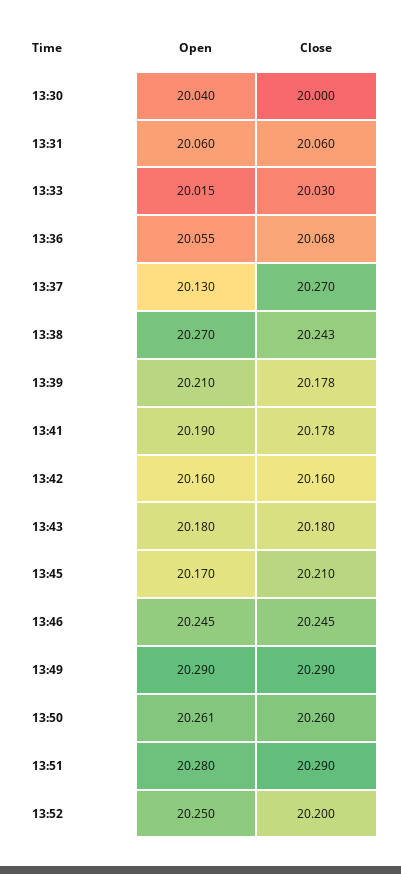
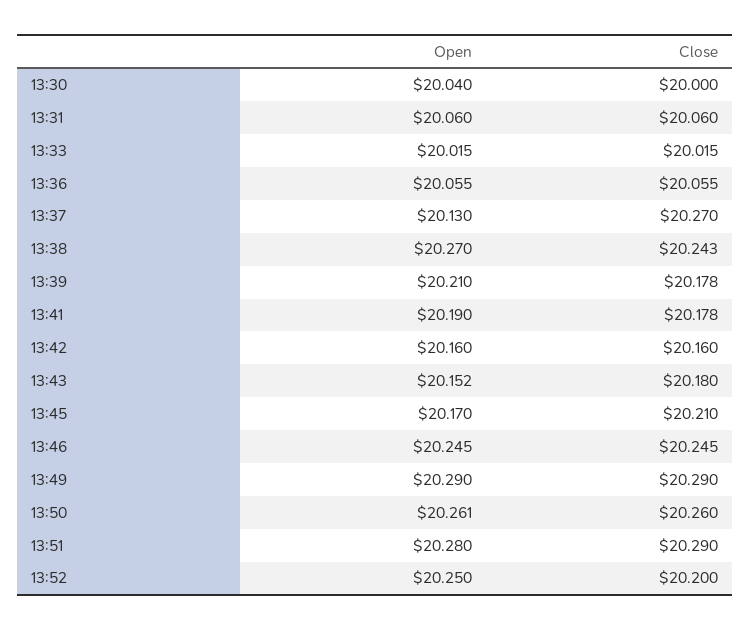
Close, 13:33: 20.03 -> 20.015
Close, 13:36: 20.068 -> 20.055
Open, 13:43: 20.18 -> 20.152

